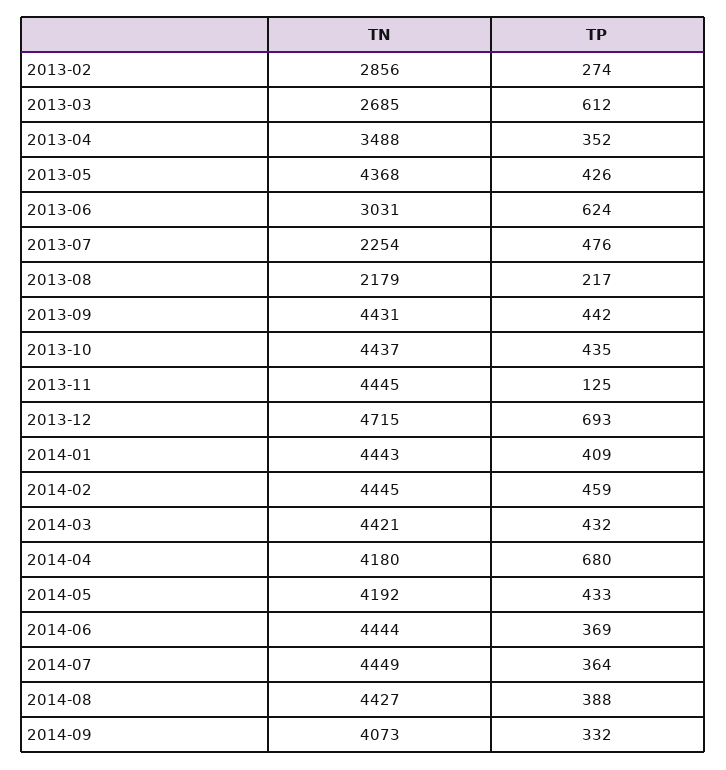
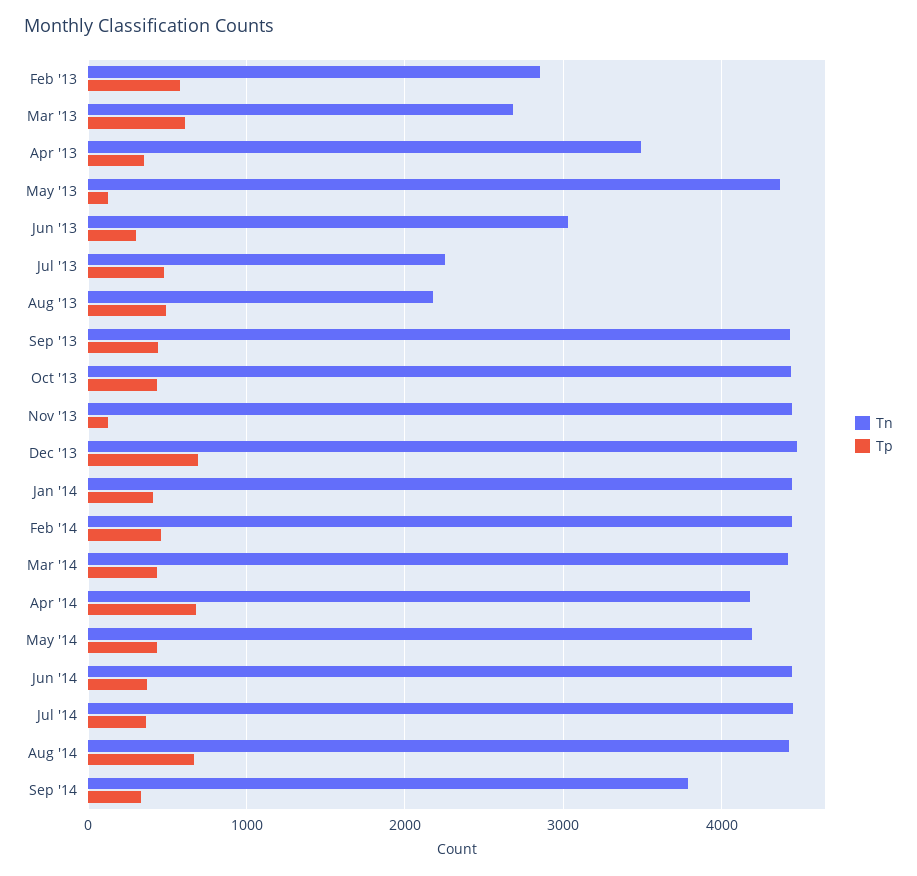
TP, 2013-02: 274 -> 600
TP, 2013-05: 426 -> 100
TP, 2013-06: 624 -> 300
TP, 2013-08: 217 -> 500
TN, 2013-12: 4715 -> 4500
TP, 2014-08: 388 -> 700
TN, 2014-09: 4073 -> 3800

